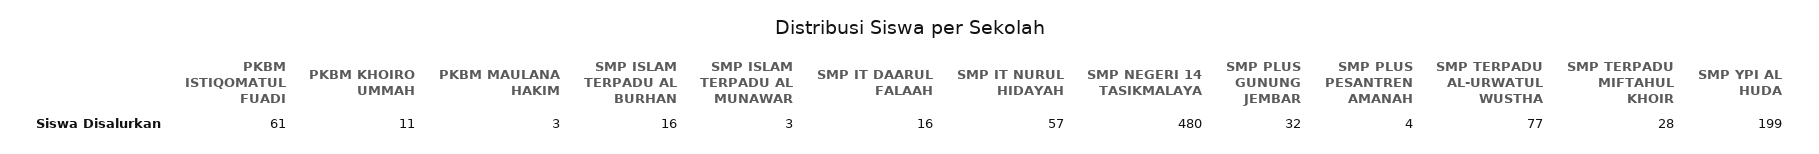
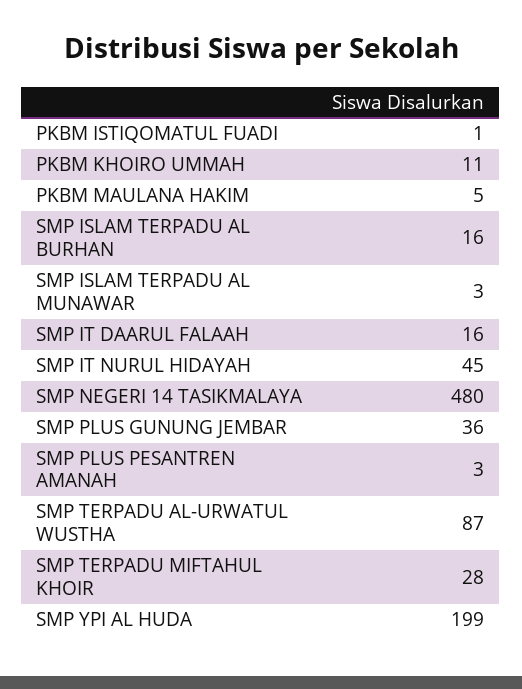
PKBM ISTIQOMATUL FUADI: 61 -> 1
PKBM MAULANA HAKIM: 3 -> 5
SMP IT NURUL HIDAYAH: 57 -> 45
SMP PLUS GUNUNG JEMBAR: 32 -> 36
SMP PLUS PESANTREN AMANAH: 4 -> 3
SMP TERPADU AL-URWATUL WUSTHA: 77 -> 87

